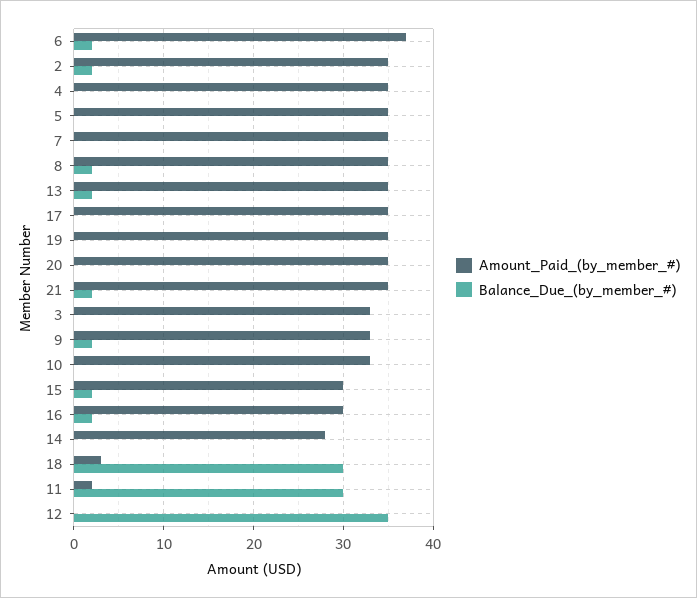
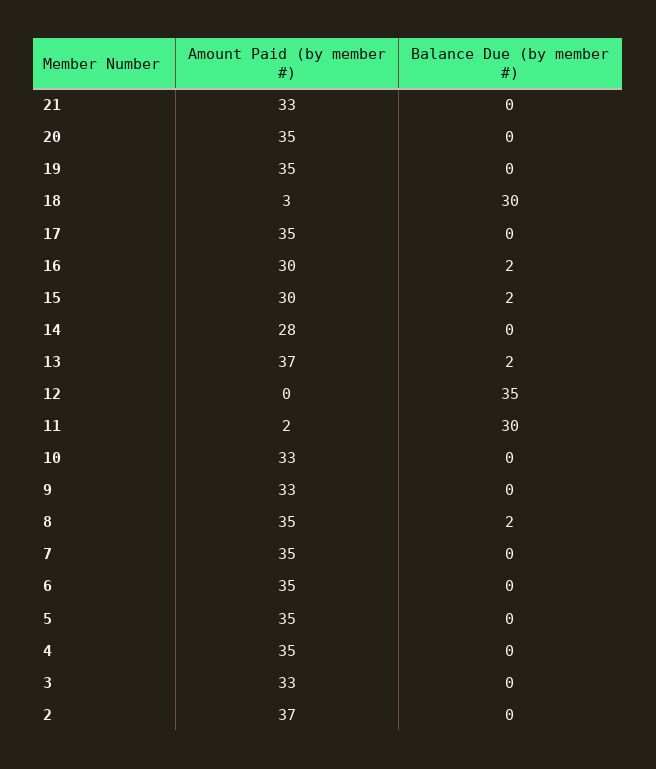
Amount_Paid_(by_member_#), 6: 37 -> 35
Balance_Due_(by_member_#), 6: 2 -> 0
Amount_Paid_(by_member_#), 2: 35 -> 37
Balance_Due_(by_member_#), 2: 2 -> 0
Amount_Paid_(by_member_#), 13: 35 -> 37
Amount_Paid_(by_member_#), 21: 35 -> 33
Balance_Due_(by_member_#), 21: 2 -> 0
Balance_Due_(by_member_#), 9: 2 -> 0

